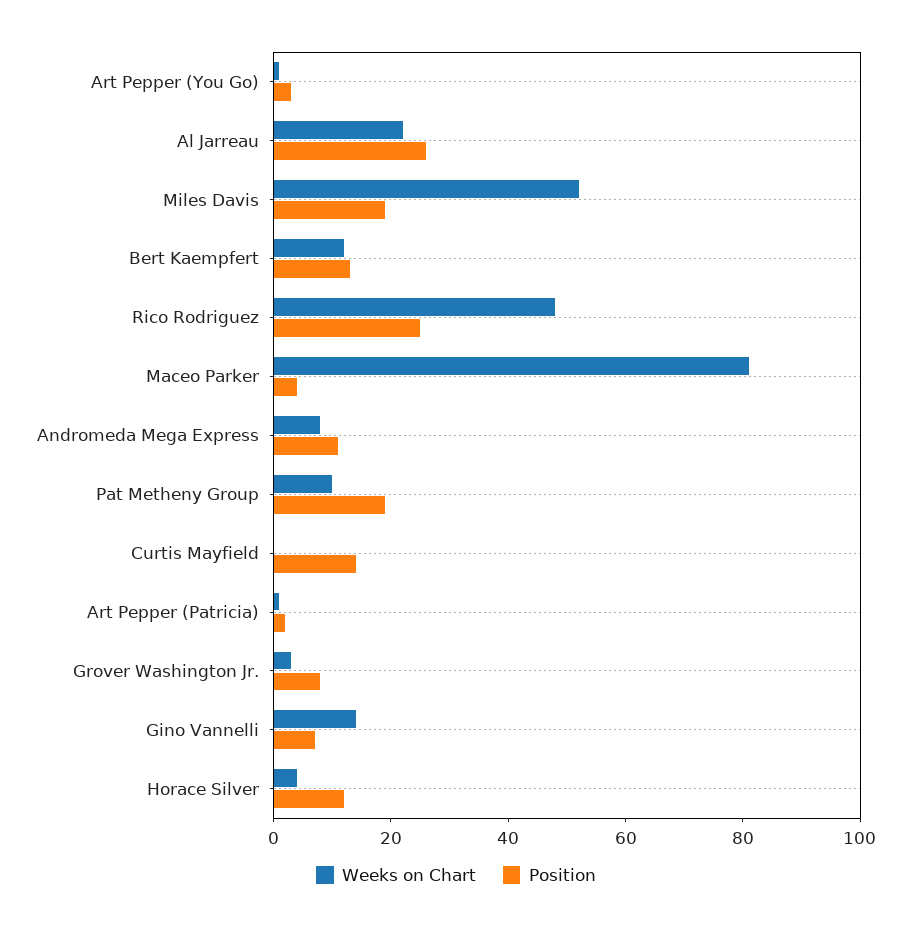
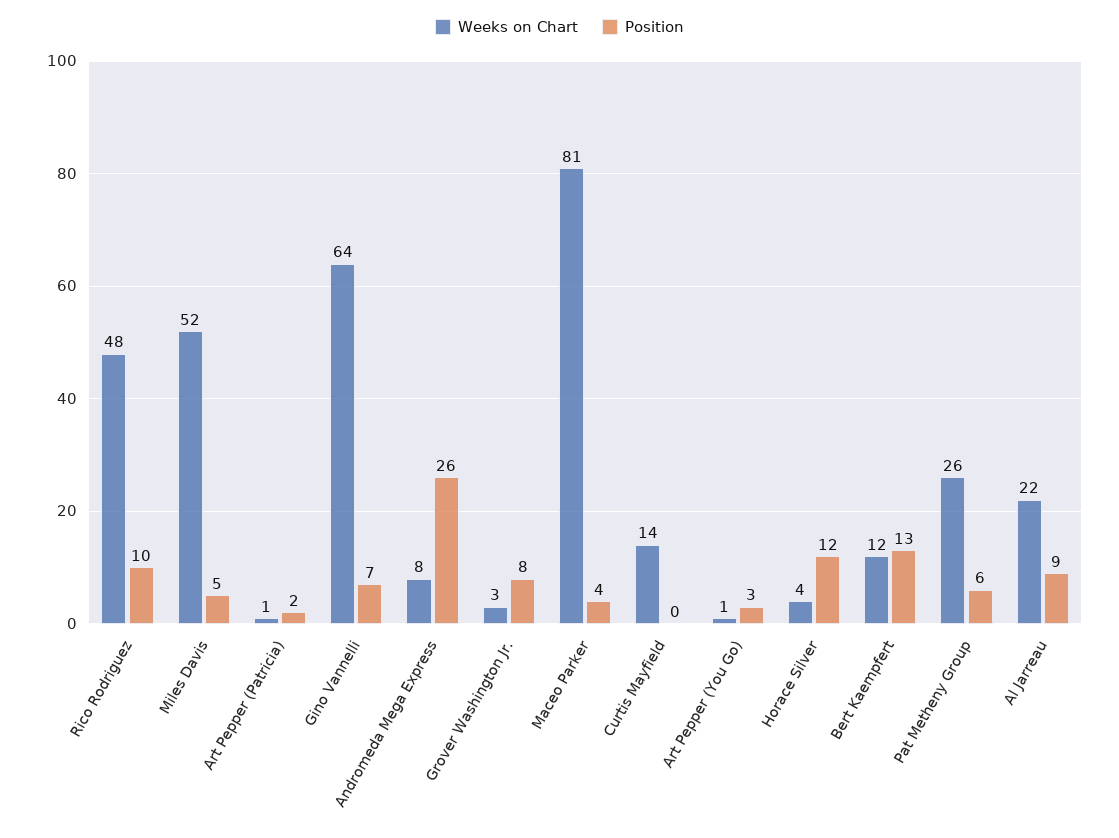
Position, Al Jarreau: 25 -> 9
Position, Miles Davis: 20 -> 5
Position, Rico Rodriguez: 25 -> 10
Position, Andromeda Mega Express: 10 -> 26
Weeks on Chart, Pat Metheny Group: 10 -> 26
Position, Pat Metheny Group: 20 -> 6
Weeks on Chart, Curtis Mayfield: 0 -> 14
Position, Curtis Mayfield: 15 -> 0
Weeks on Chart, Gino Vannelli: 15 -> 64

